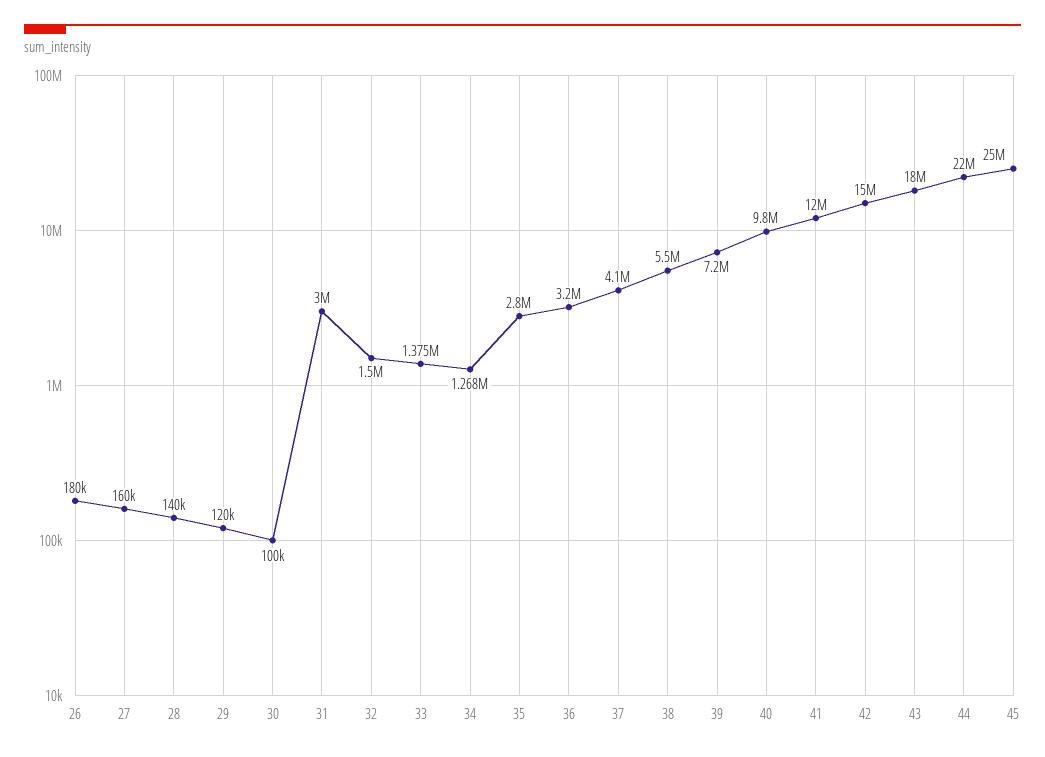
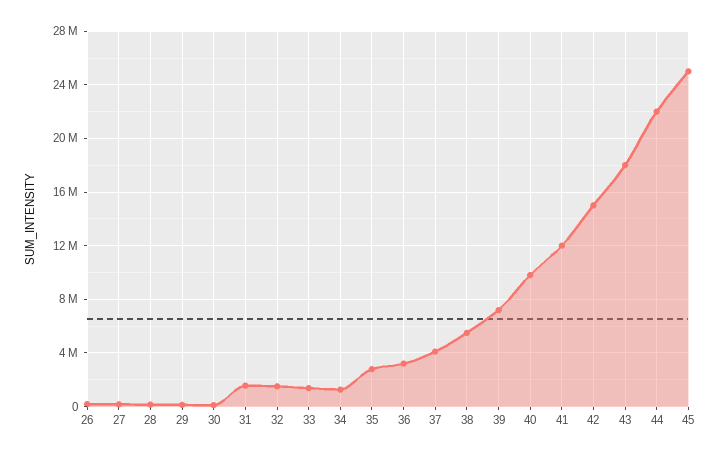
31: 3000000 -> 1500000

